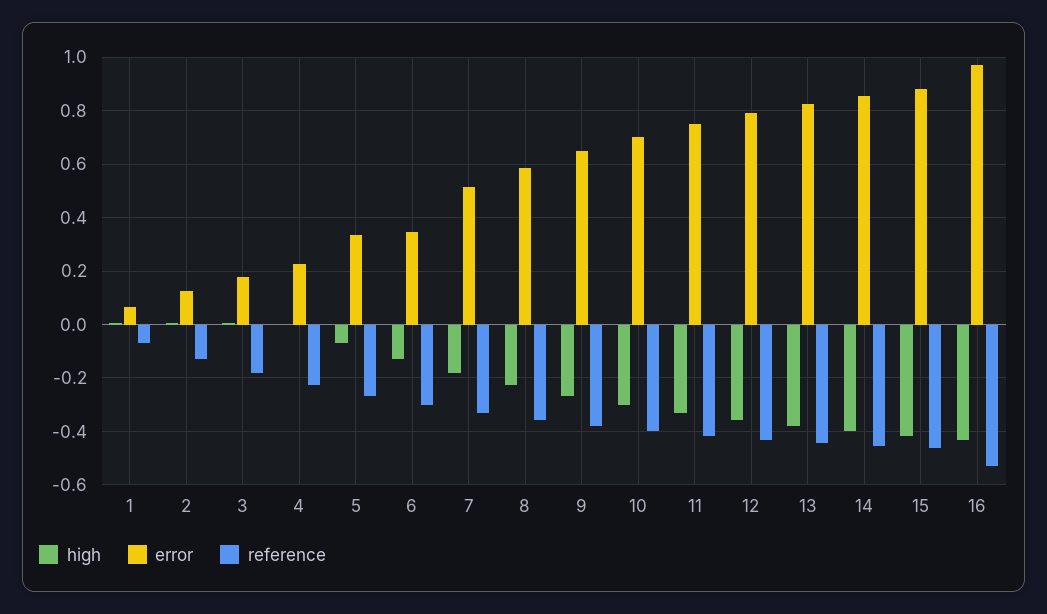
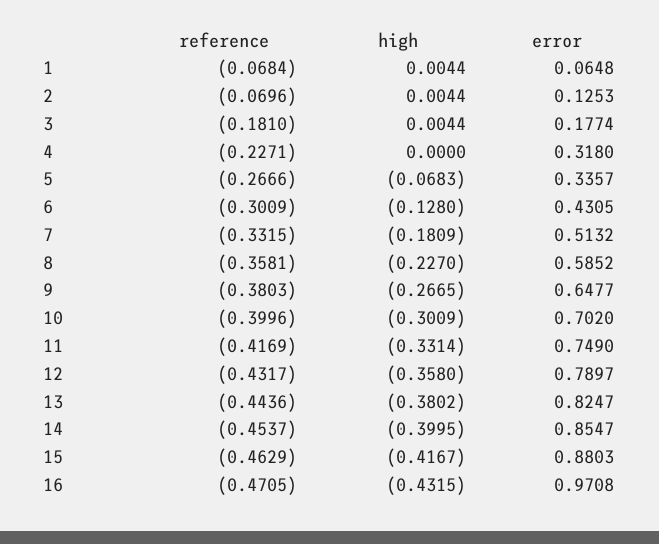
reference, 2: -0.125 -> -0.0696
error, 4: 0.225 -> 0.318
error, 6: 0.35 -> 0.4305
reference, 16: -0.525 -> -0.4705

